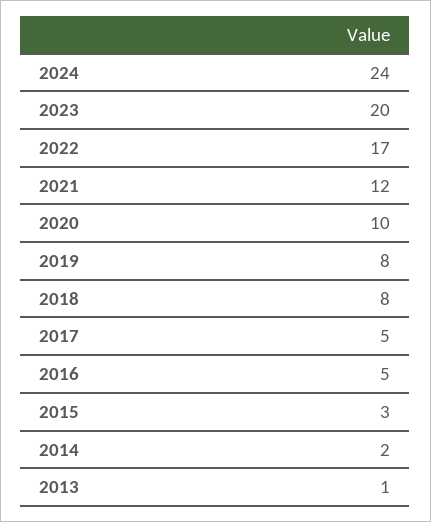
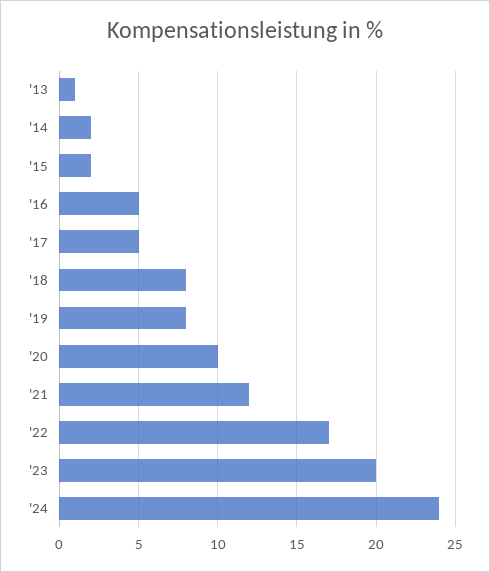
2015: 3 -> 2

